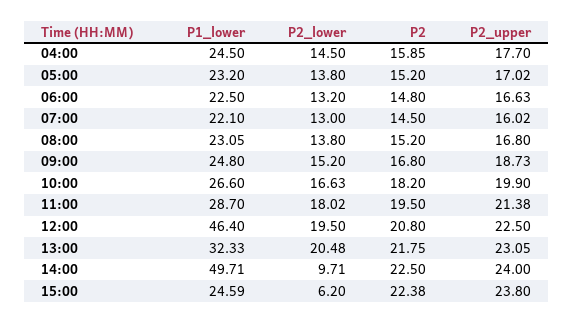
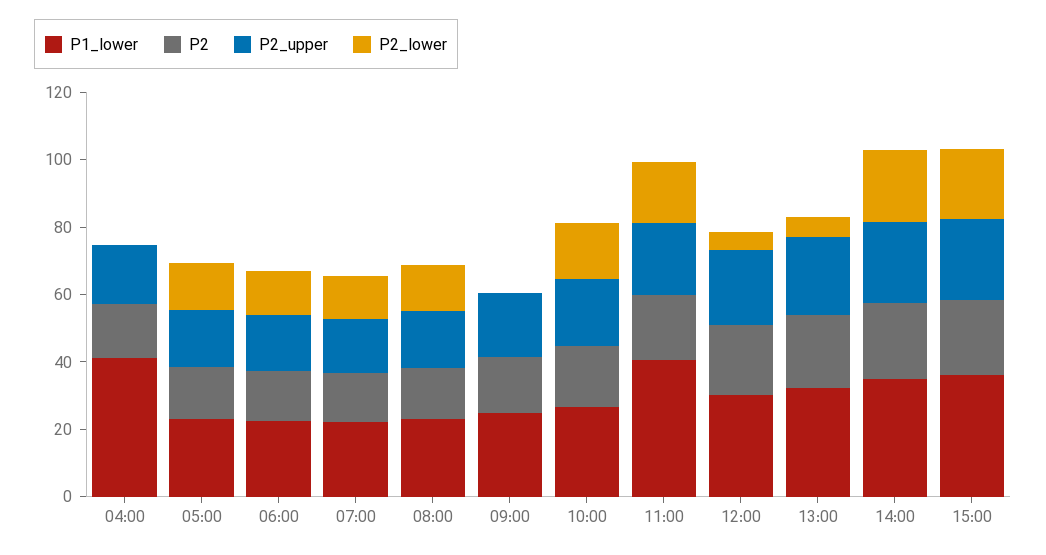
P1_lower, 04:00: 24.5 -> 40
P2_lower, 04:00: 14.5 -> 0
P2_lower, 09:00: 15.2 -> 0
P1_lower, 11:00: 28.7 -> 40
P1_lower, 12:00: 46.4 -> 30
P2_lower, 12:00: 19.5 -> 5
P2_lower, 13:00: 20.48 -> 5
P1_lower, 14:00: 49.71 -> 35
P2_lower, 14:00: 9.71 -> 20
P1_lower, 15:00: 24.59 -> 35
P2_lower, 15:00: 6.2 -> 20

